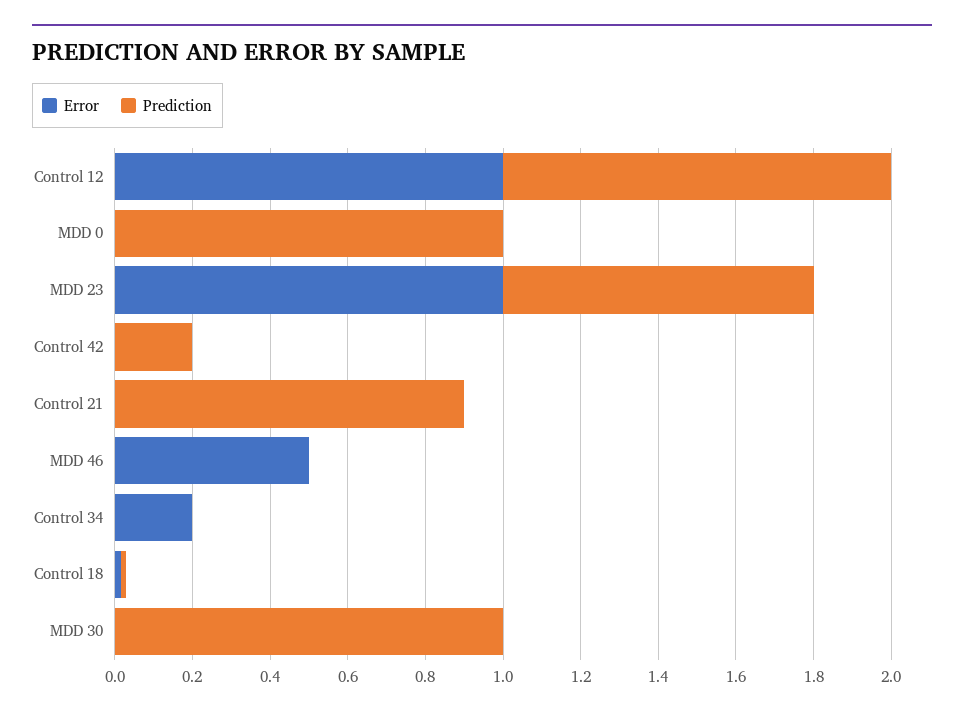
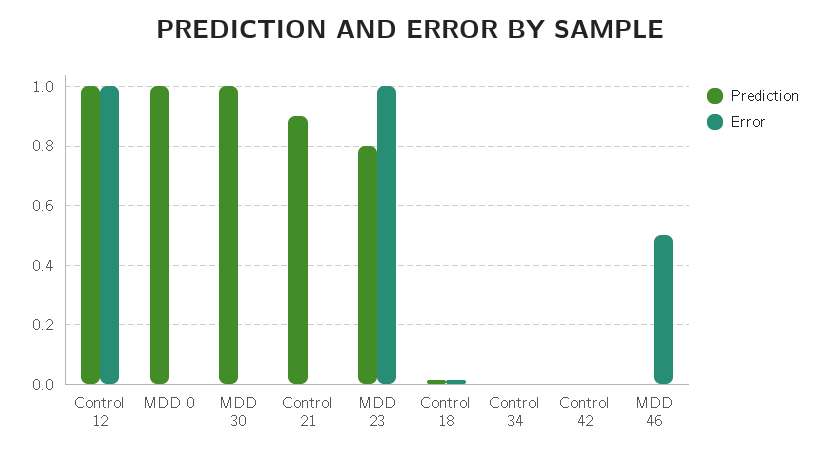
Prediction, Control 42: 0.2 -> 0
Error, Control 34: 0.2 -> 0

